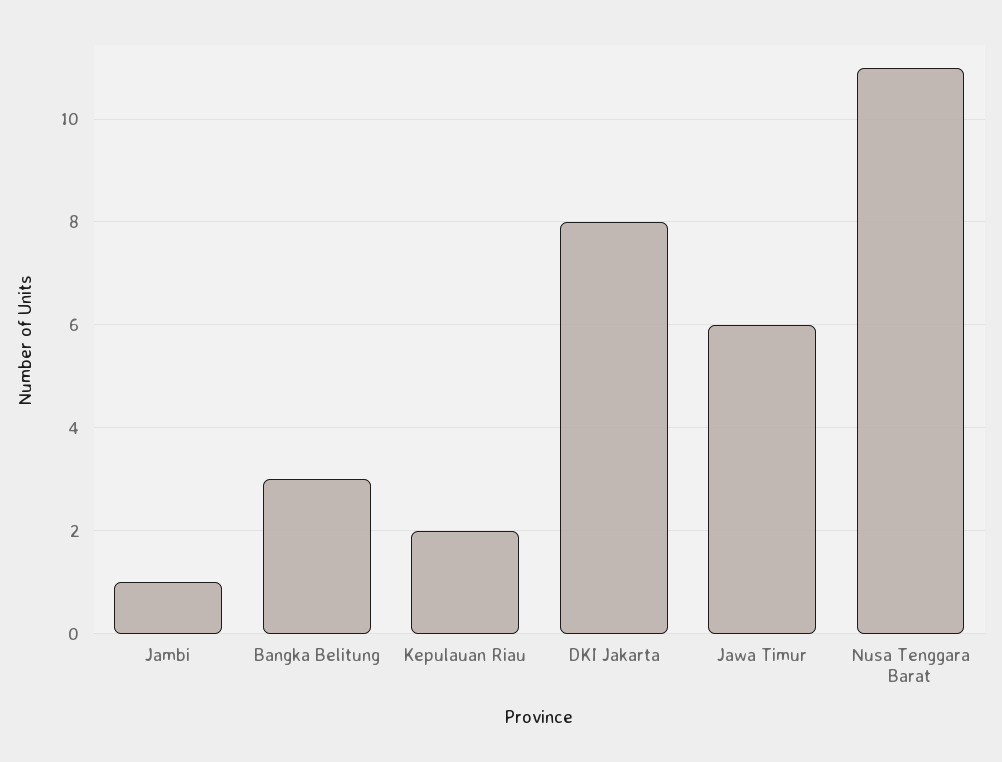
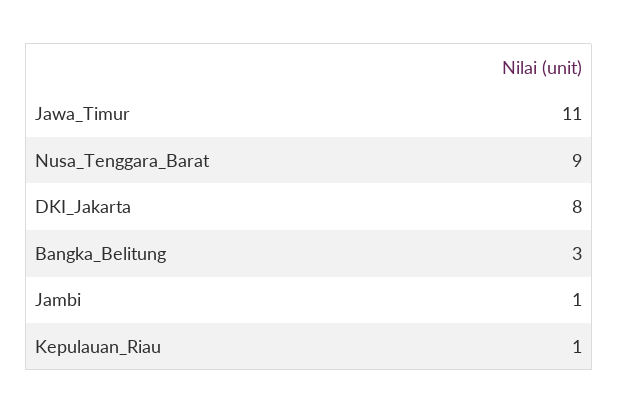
Kepulauan Riau: 2 -> 1
Jawa Timur: 6 -> 11
Nusa Tenggara Barat: 11 -> 9

